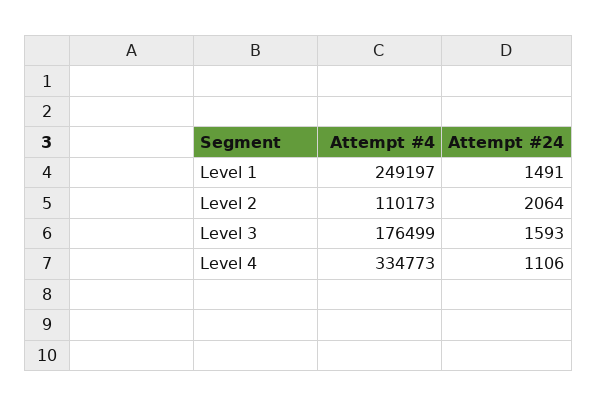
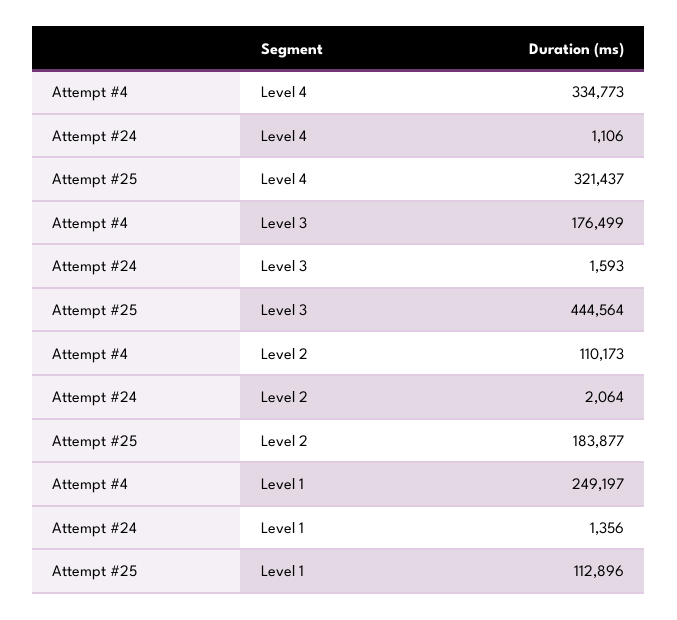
Attempt #24, Level 1: 1491 -> 1356
Attempt #25, Level 4: none -> 321437
Attempt #25, Level 3: none -> 444564
Attempt #25, Level 2: none -> 183877
Attempt #25, Level 1: none -> 112896

